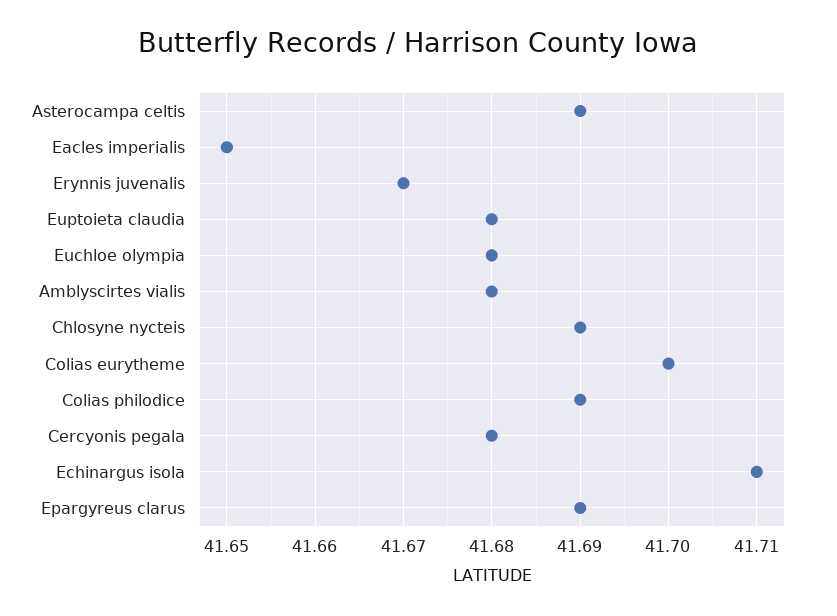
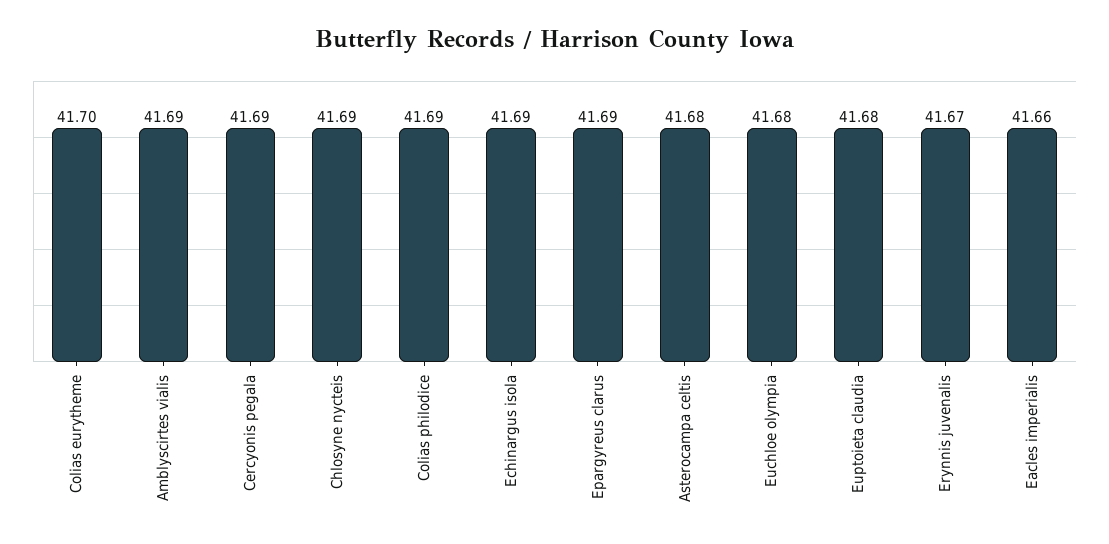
Asterocampa celtis: 41.69 -> 41.68
Eacles imperialis: 41.65 -> 41.66
Amblyscirtes vialis: 41.68 -> 41.69
Cercyonis pegala: 41.68 -> 41.69
Echinargus isola: 41.71 -> 41.69

